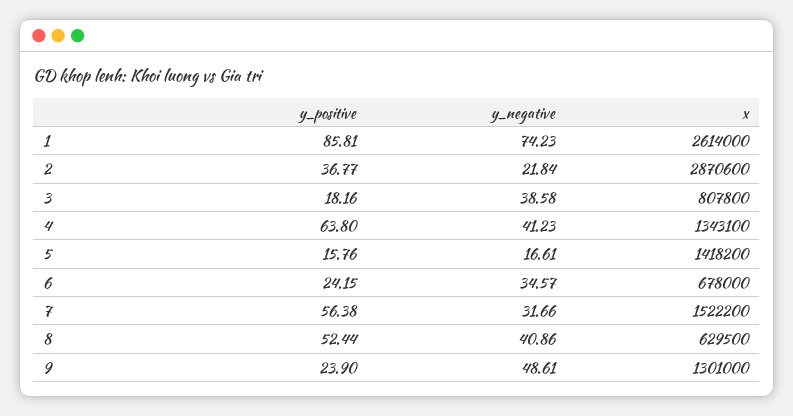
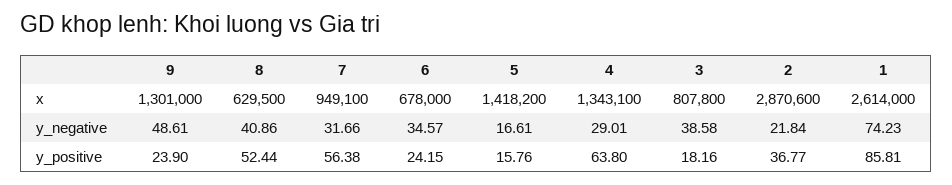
y_negative, 4: 41.23 -> 29.01
x, 7: 1522200 -> 949100

